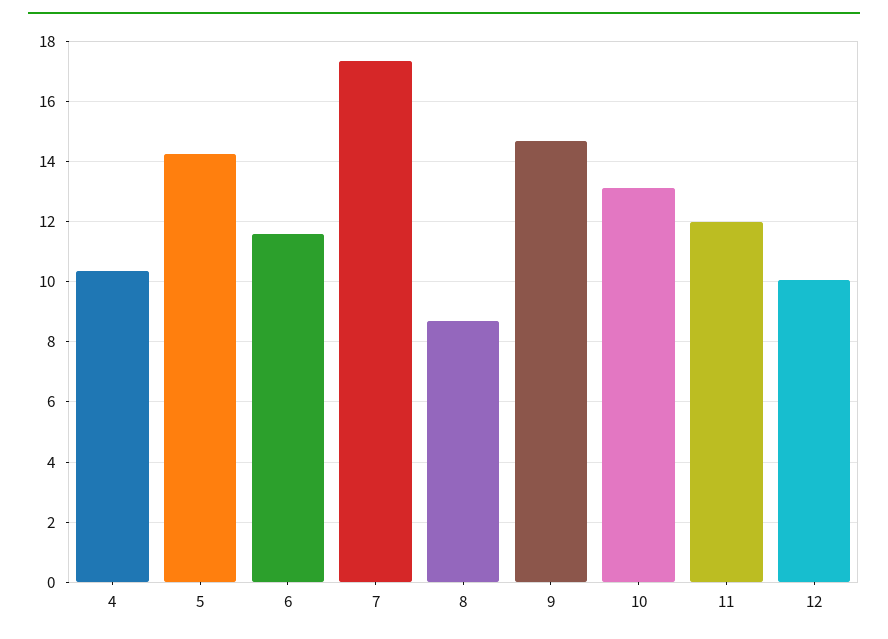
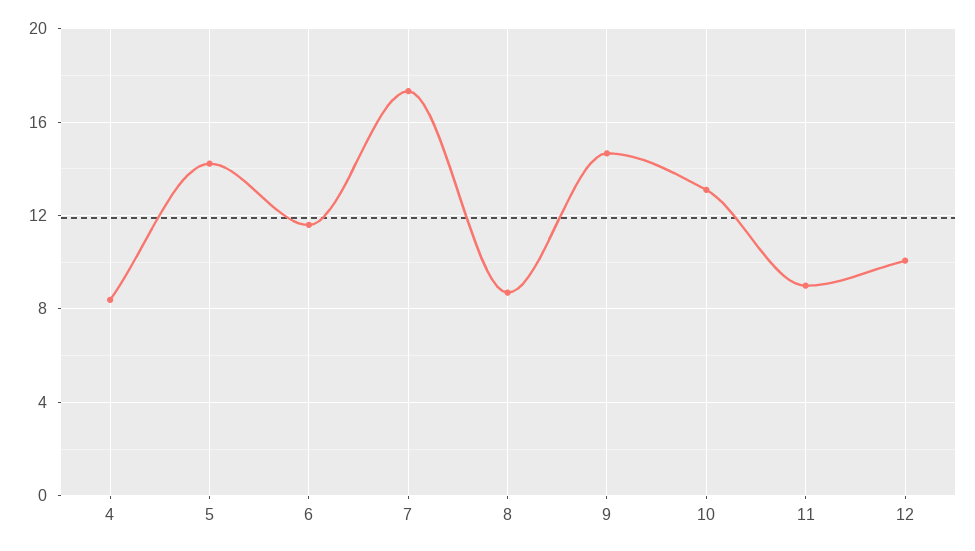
4: 10.4 -> 8.5
11: 12 -> 9

